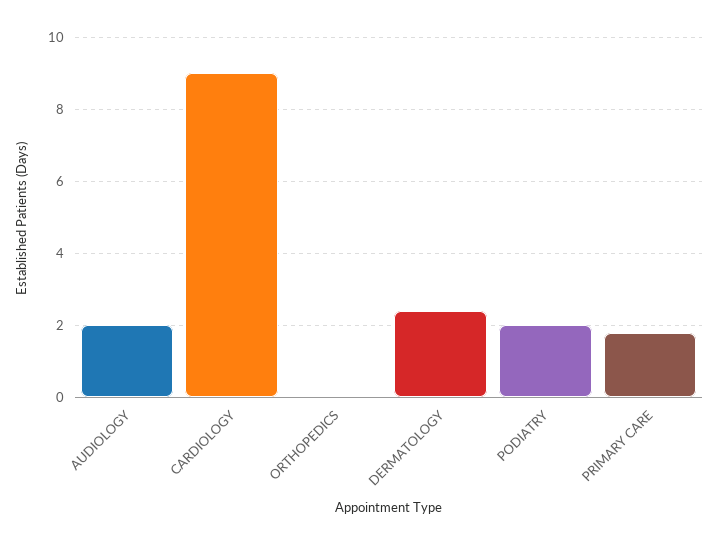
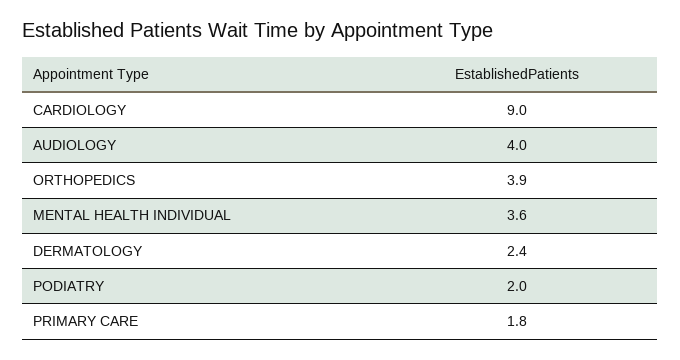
AUDIOLOGY: 2 -> 4
ORTHOPEDICS: 0 -> 3.9
MENTAL HEALTH INDIVIDUAL: none -> 3.6

